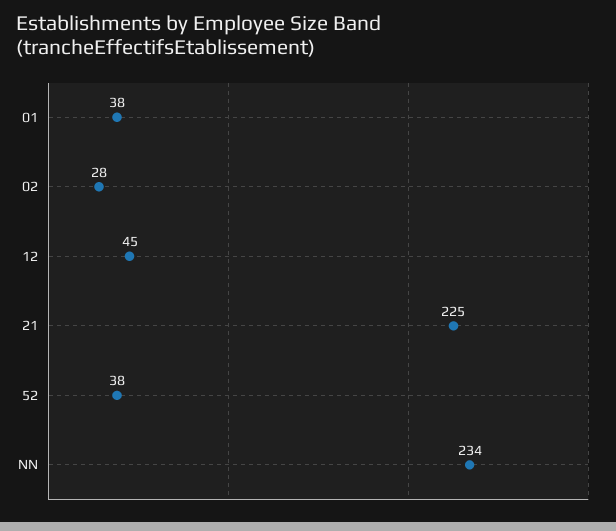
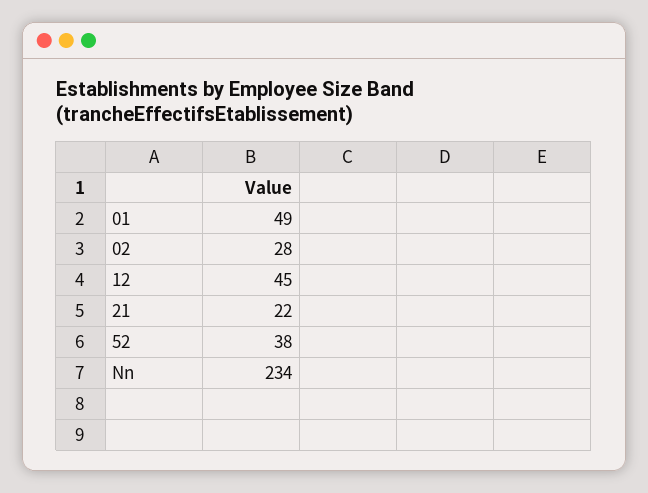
01: 38 -> 49
21: 225 -> 22

